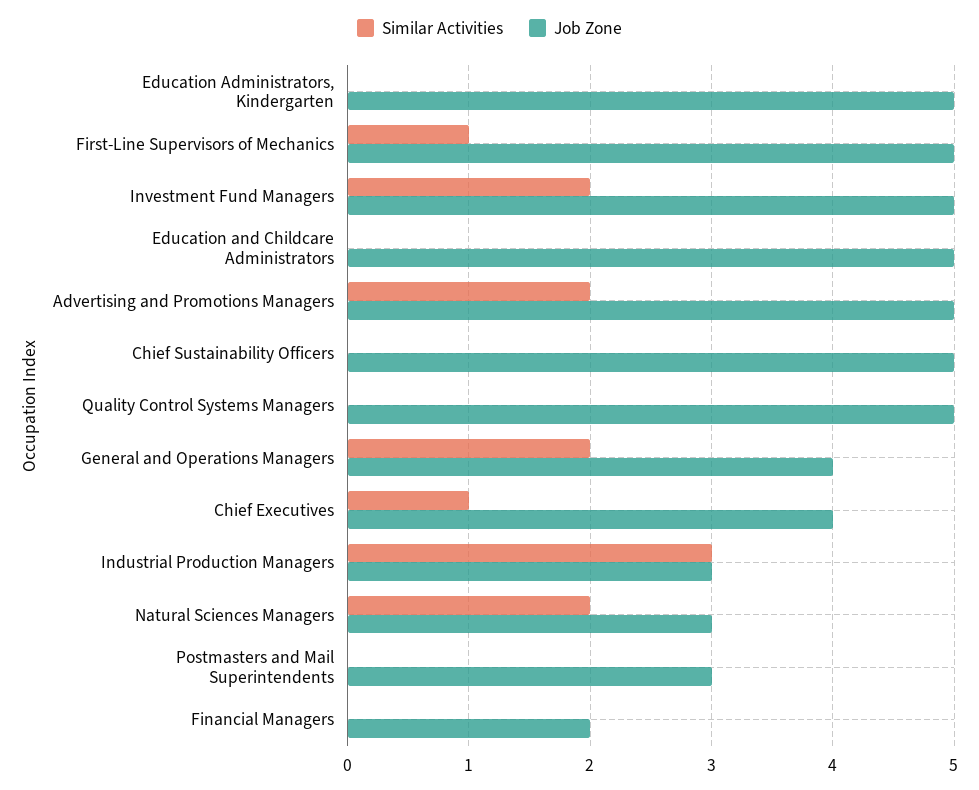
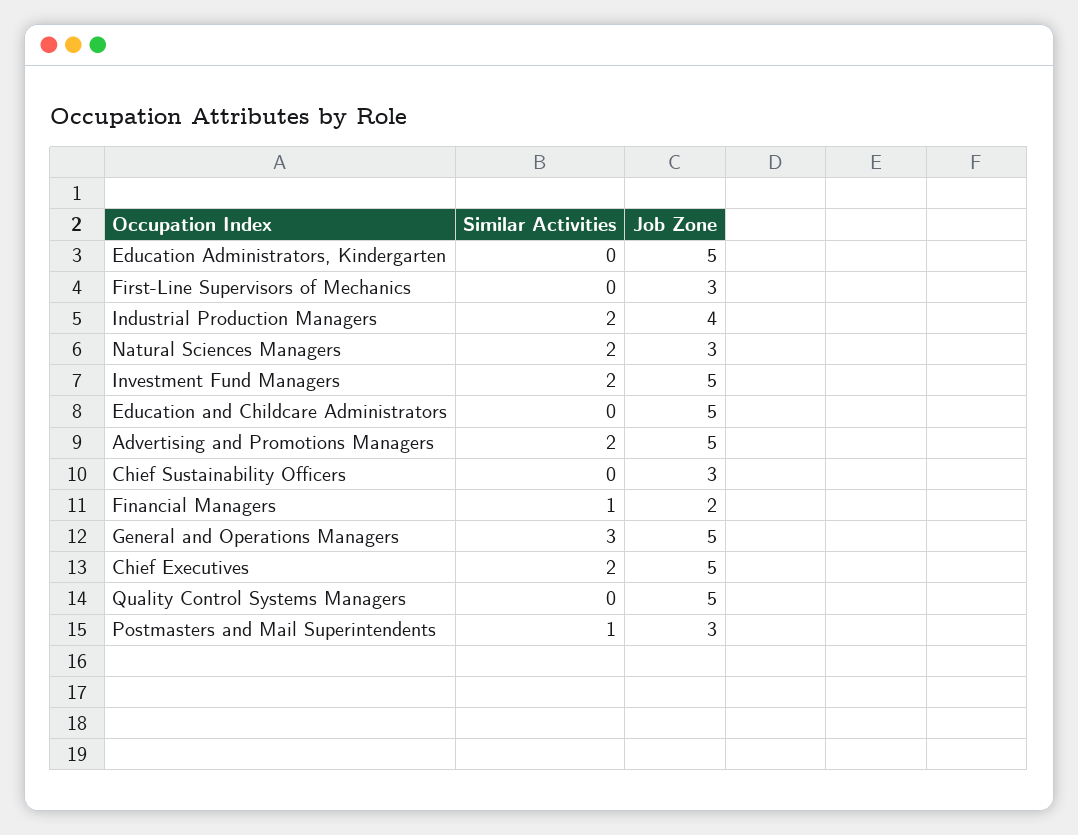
Similar Activities, First-Line Supervisors of Mechanics: 1 -> 0
Job Zone, First-Line Supervisors of Mechanics: 5 -> 3
Job Zone, Chief Sustainability Officers: 5 -> 3
Similar Activities, General and Operations Managers: 2 -> 3
Job Zone, General and Operations Managers: 4 -> 5
Similar Activities, Chief Executives: 1 -> 2
Job Zone, Chief Executives: 4 -> 5
Similar Activities, Industrial Production Managers: 3 -> 2
Job Zone, Industrial Production Managers: 3 -> 4
Similar Activities, Postmasters and Mail Superintendents: 0 -> 1
Similar Activities, Financial Managers: 0 -> 1

